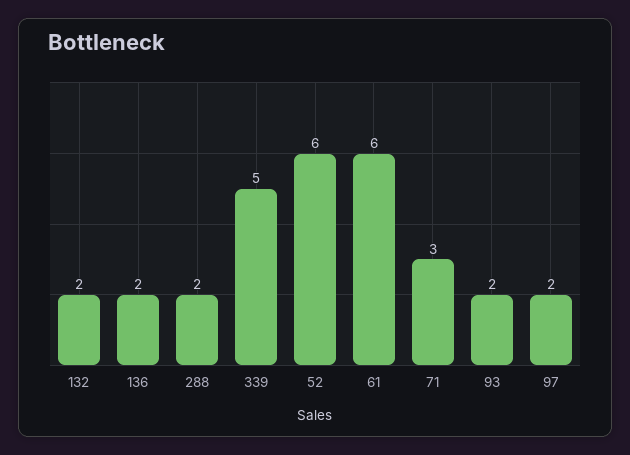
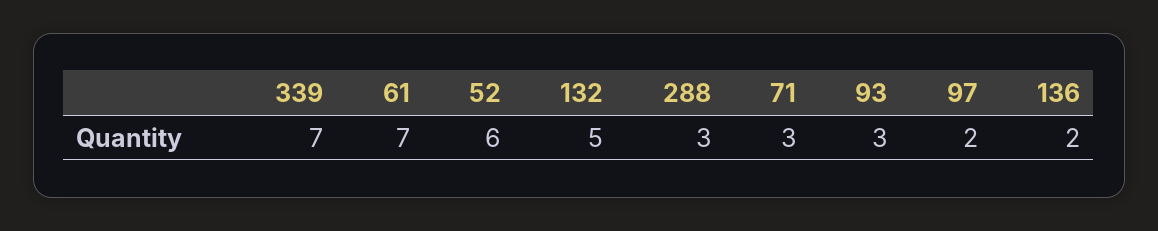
132: 2 -> 5
288: 2 -> 3
339: 5 -> 7
61: 6 -> 7
93: 2 -> 3

